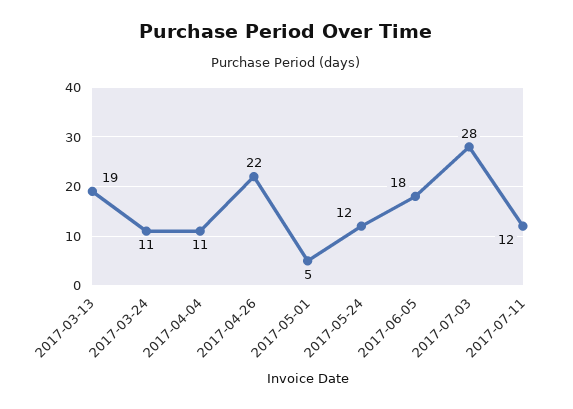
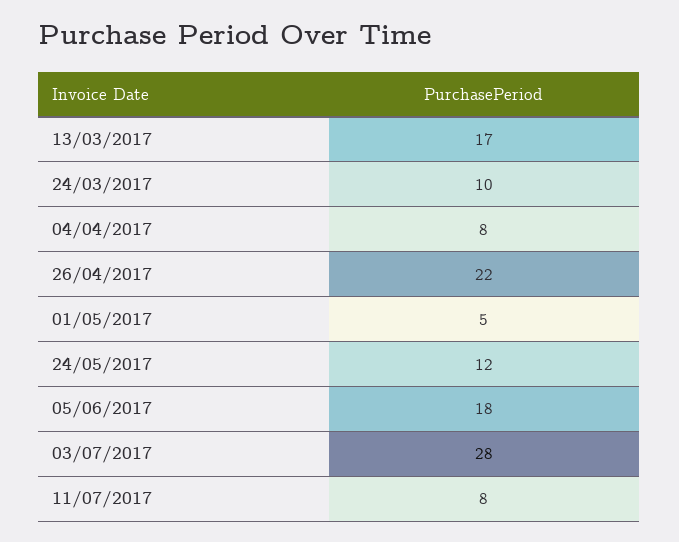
2017-03-13: 19 -> 17
2017-03-24: 11 -> 10
2017-04-04: 11 -> 8
2017-07-11: 12 -> 8

